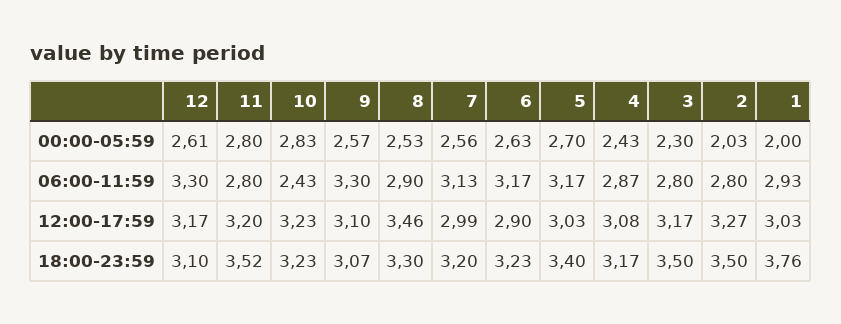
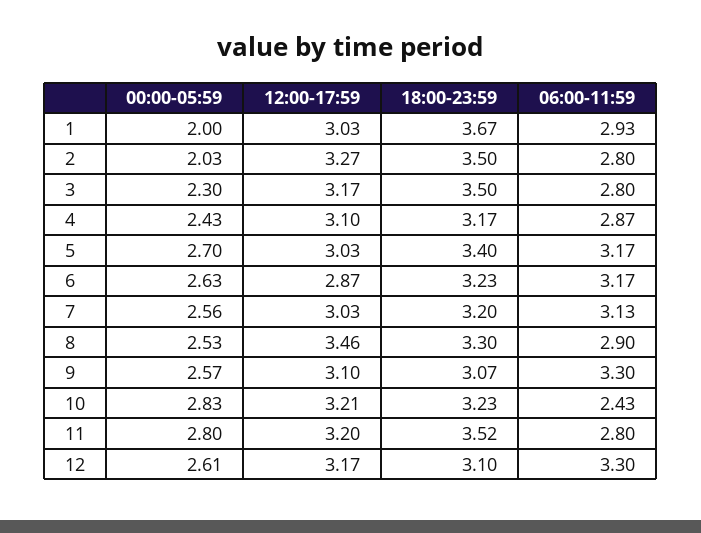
10, 12:00-17:59: 3.23 -> 3.21
7, 12:00-17:59: 2.99 -> 3.03
6, 12:00-17:59: 2.9 -> 2.87
4, 12:00-17:59: 3.08 -> 3.1
1, 18:00-23:59: 3.76 -> 3.67

